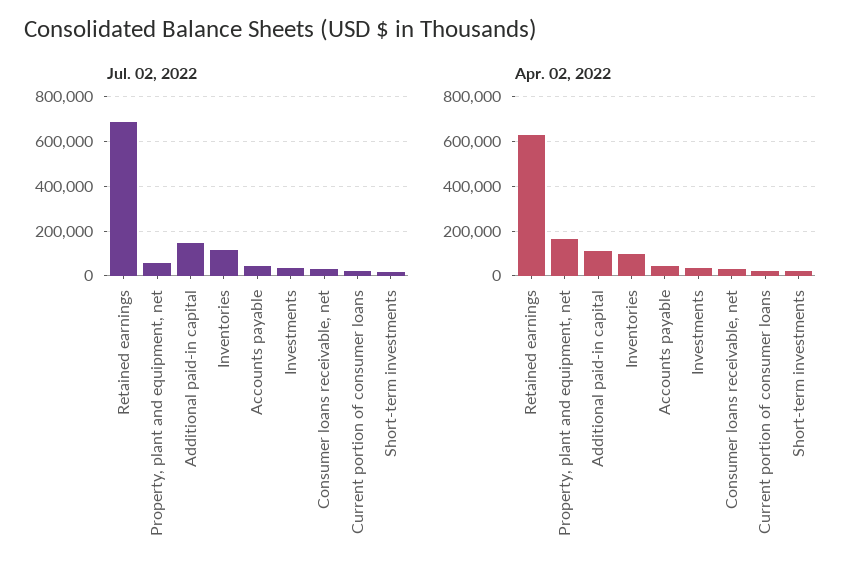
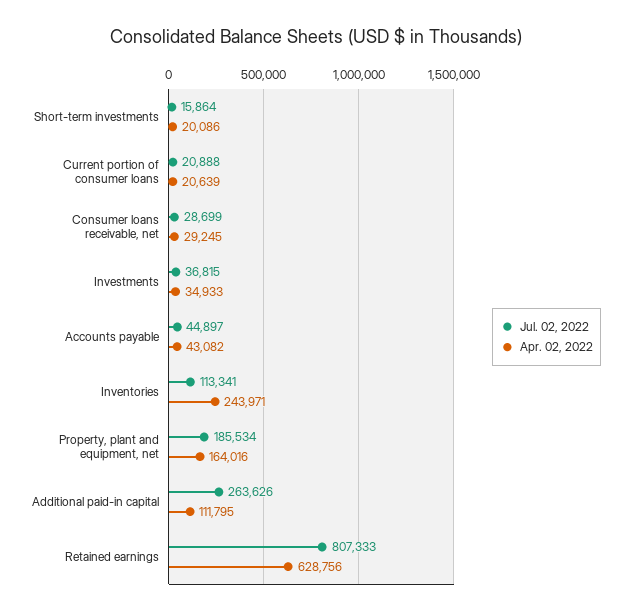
Jul. 02, 2022, Retained earnings: 700000 -> 807333
Jul. 02, 2022, Property, plant and equipment, net: 50000 -> 185534
Jul. 02, 2022, Additional paid-in capital: 150000 -> 263626
Apr. 02, 2022, Inventories: 100000 -> 243971

